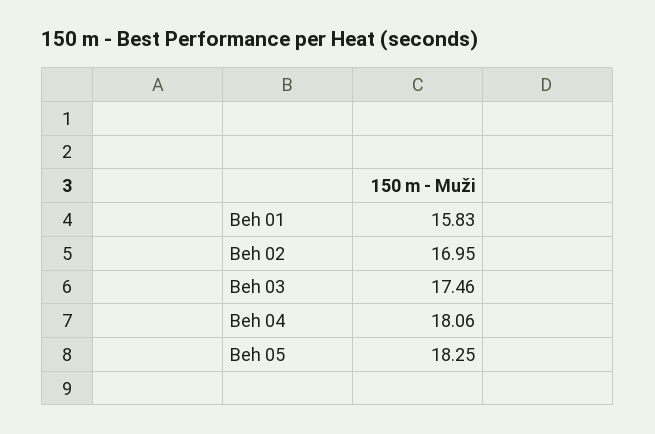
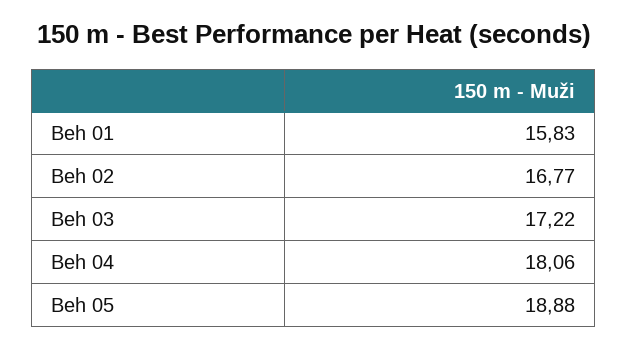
Beh 02: 16.95 -> 16.77
Beh 03: 17.46 -> 17.22
Beh 05: 18.25 -> 18.88

